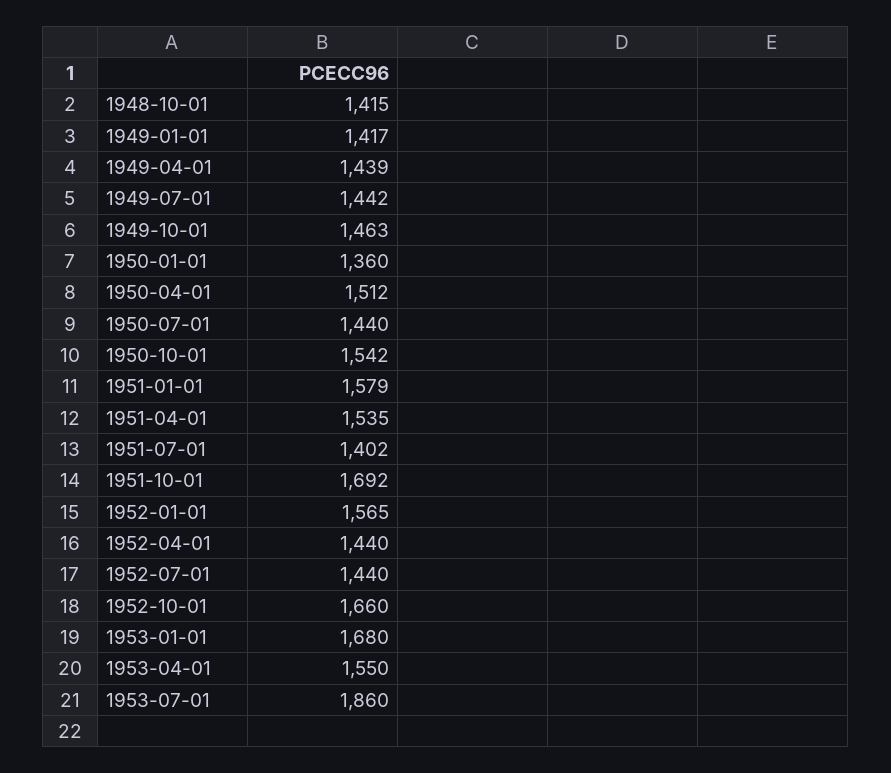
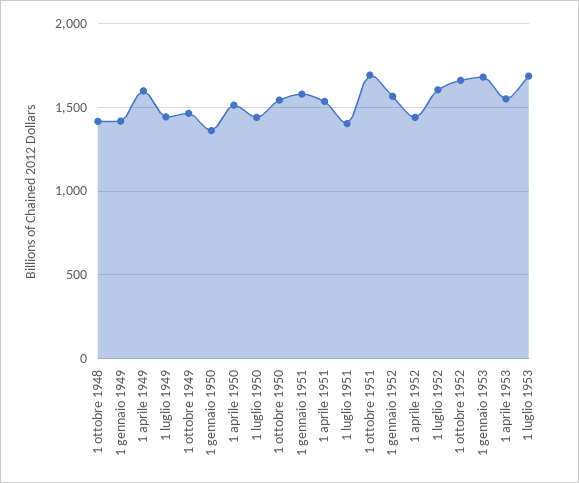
1949-04-01: 1439 -> 1600
1952-07-01: 1440 -> 1600
1953-07-01: 1860 -> 1700

